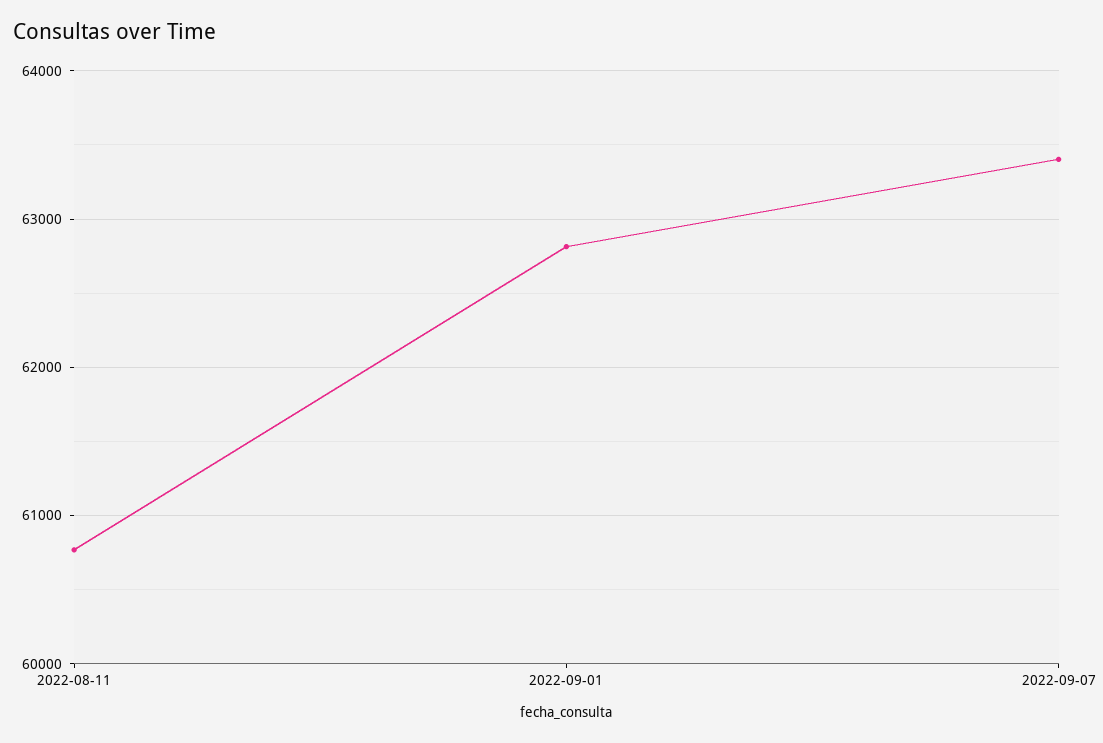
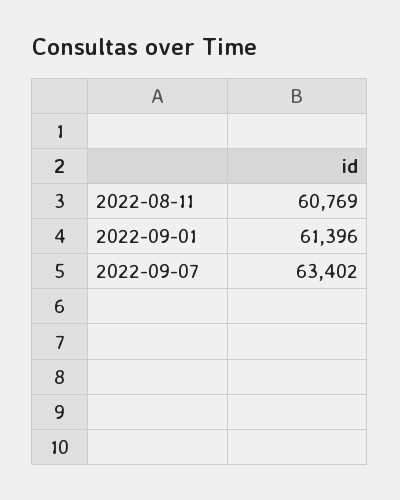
2022-09-01: 62800 -> 61396

